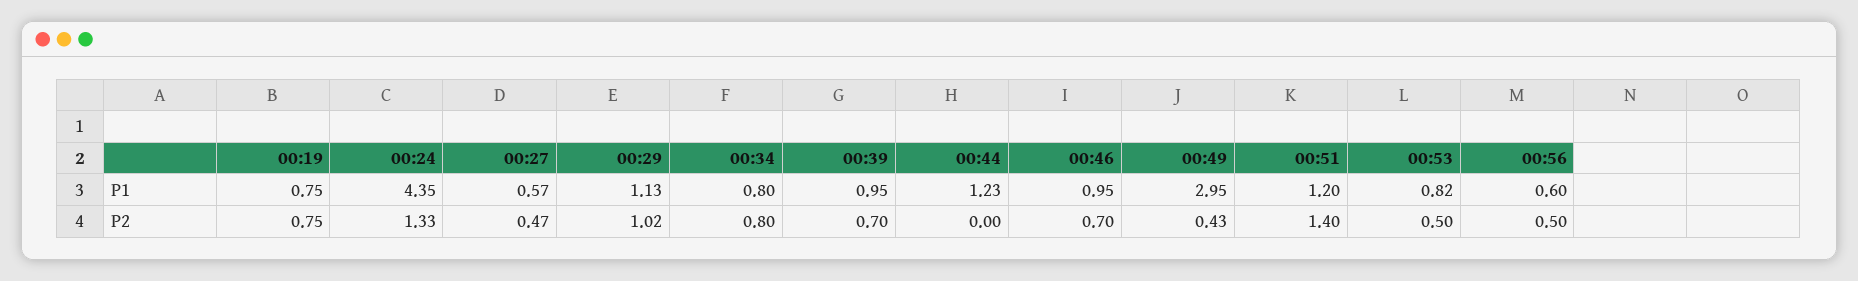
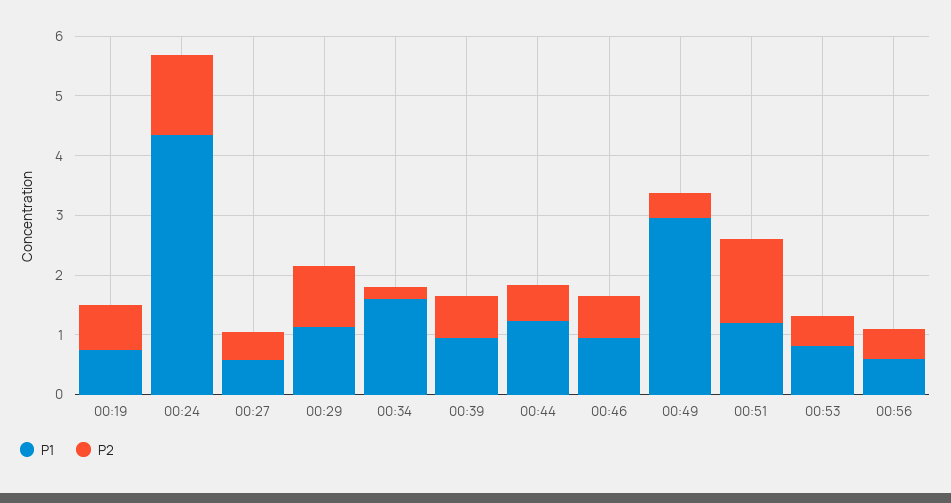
P1, 00:34: 0.8 -> 1.6
P2, 00:34: 0.8 -> 0.2
P2, 00:44: 0 -> 0.6

